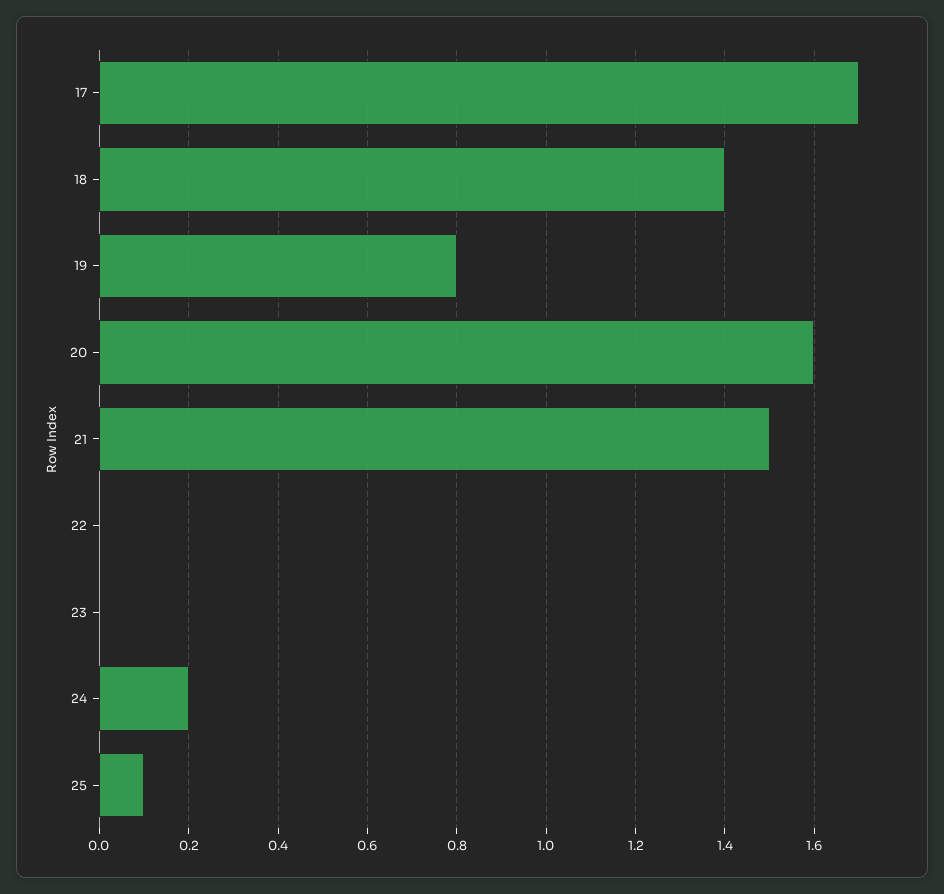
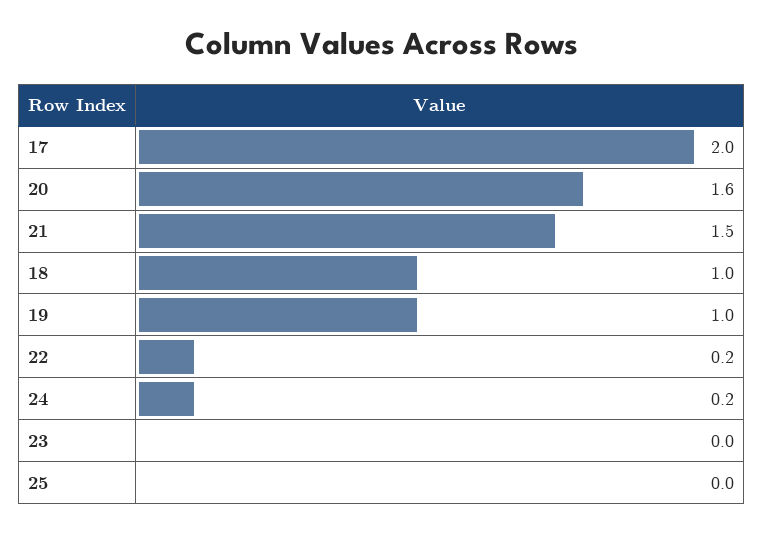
17: 1.7 -> 2
18: 1.4 -> 1
19: 0.8 -> 1
22: 0 -> 0.2
25: 0.1 -> 0

